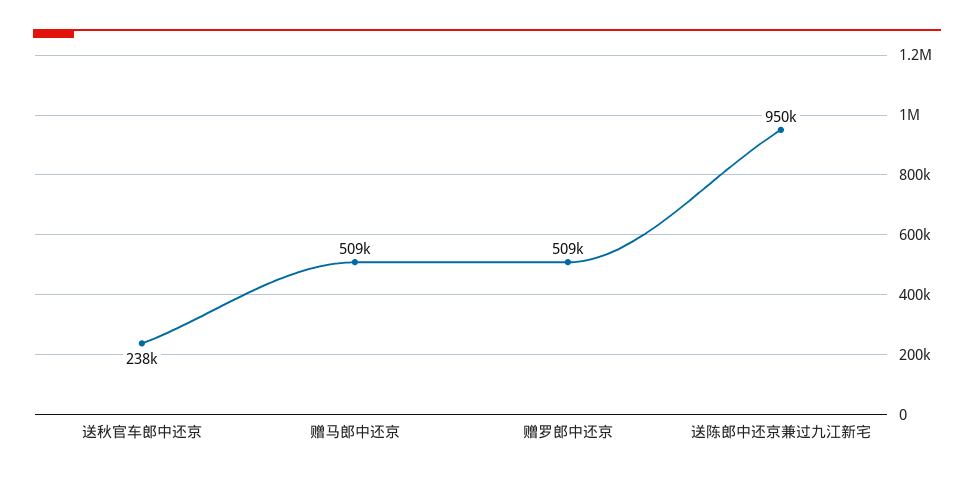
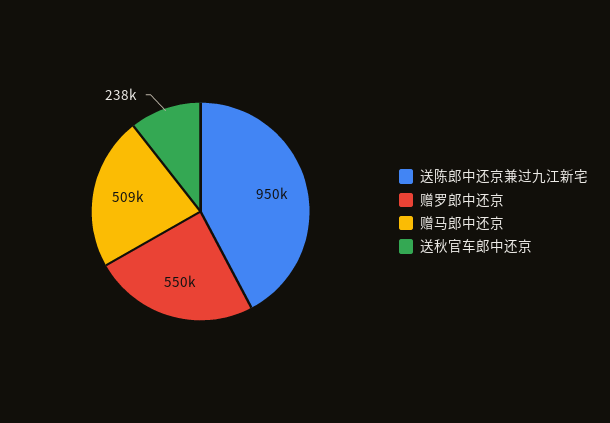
赠罗郎中还京: 509000 -> 550000

